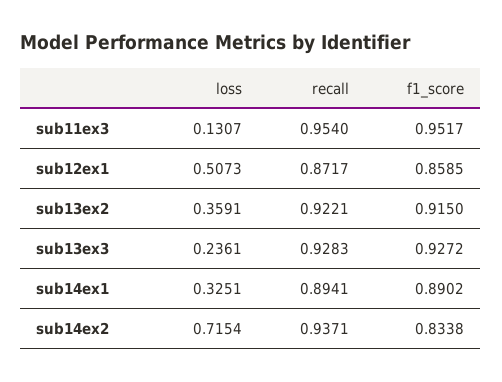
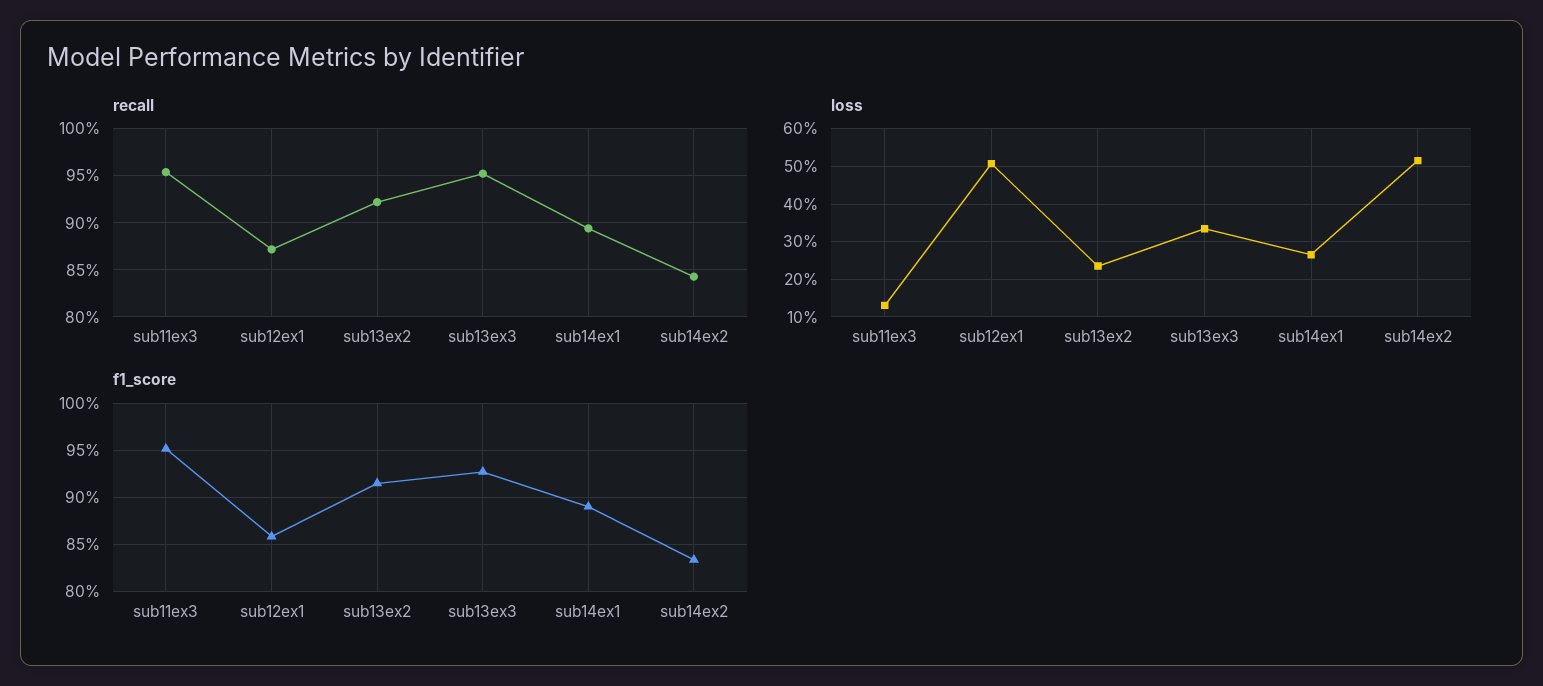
loss, sub13ex2: 0.3591 -> 0.24
loss, sub13ex3: 0.2361 -> 0.34
recall, sub13ex3: 0.9283 -> 0.95
loss, sub14ex1: 0.3251 -> 0.26
loss, sub14ex2: 0.7154 -> 0.52
recall, sub14ex2: 0.9371 -> 0.84

